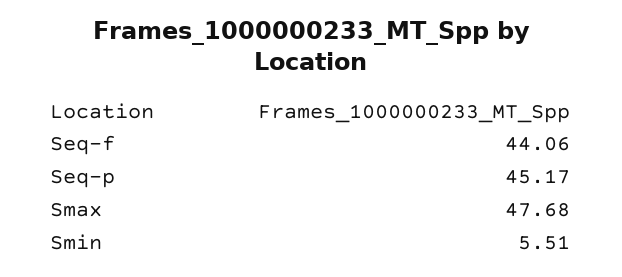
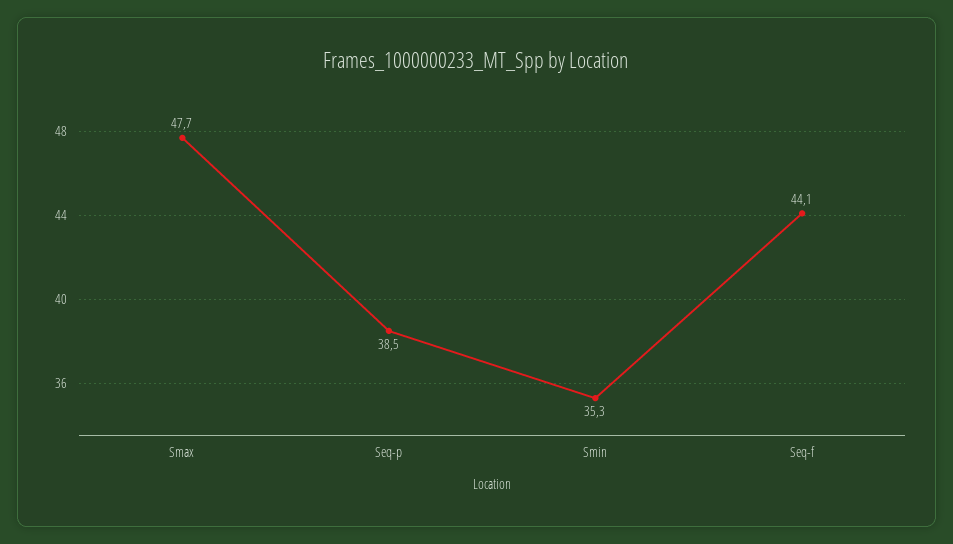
Seq-p: 45.17 -> 38.5
Smin: 5.51 -> 35.3

